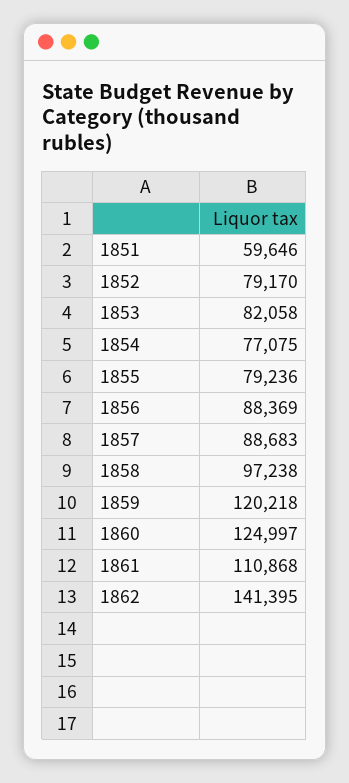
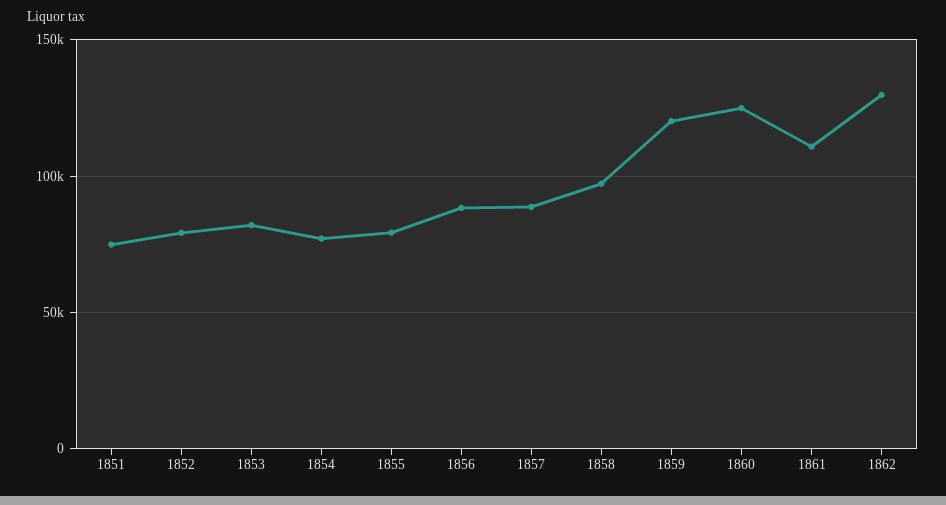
1851: 59646 -> 75000
1862: 141395 -> 130000

